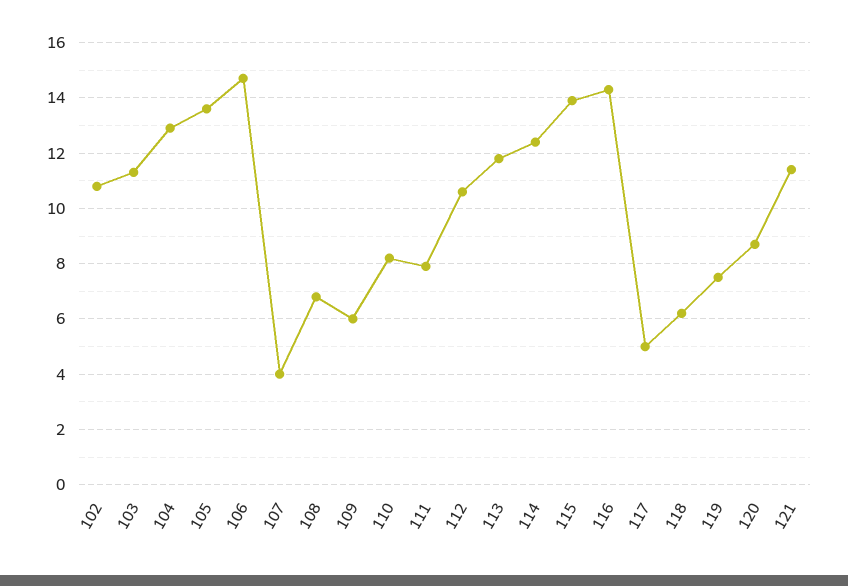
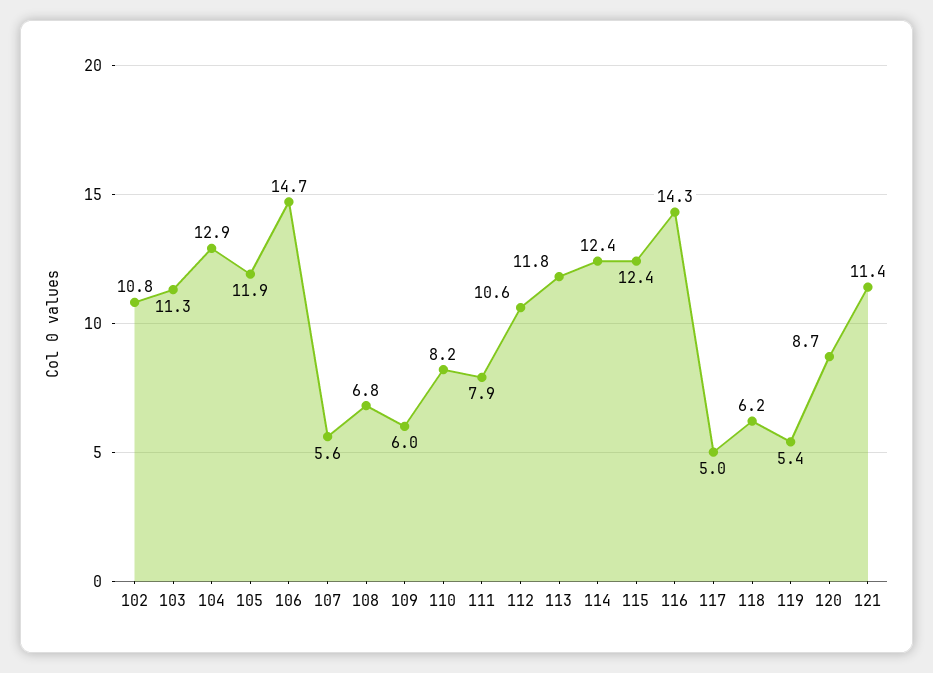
105: 13.5 -> 11.9
107: 4 -> 5.6
115: 14 -> 12.4
119: 7.5 -> 5.4

